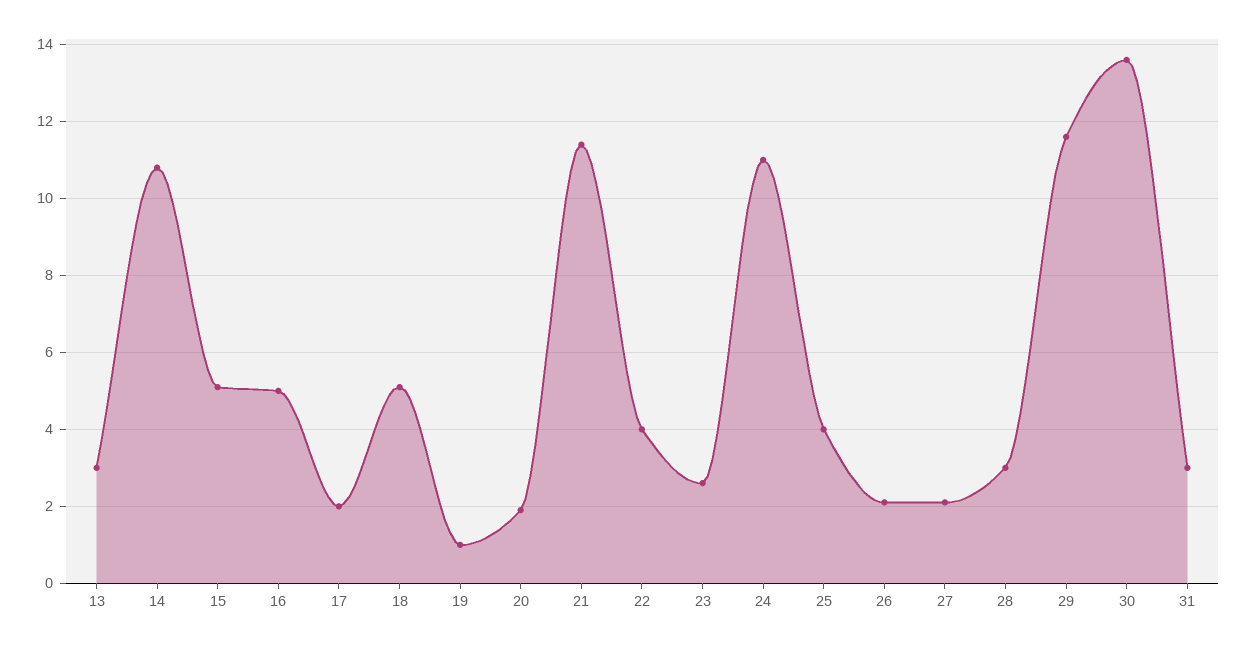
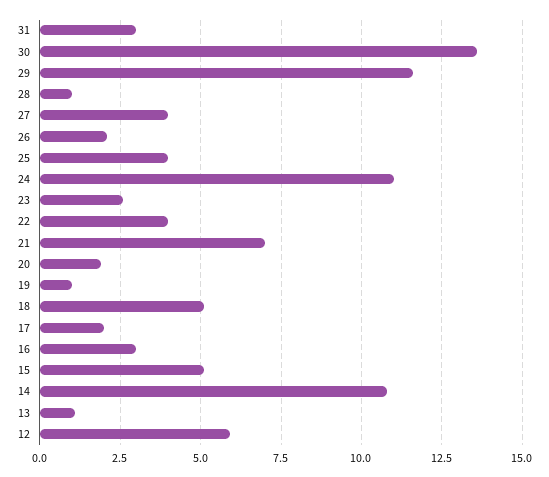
13: 3 -> 1
16: 5 -> 3
21: 11.5 -> 7
27: 2 -> 4
28: 3 -> 1
12: none -> 6

